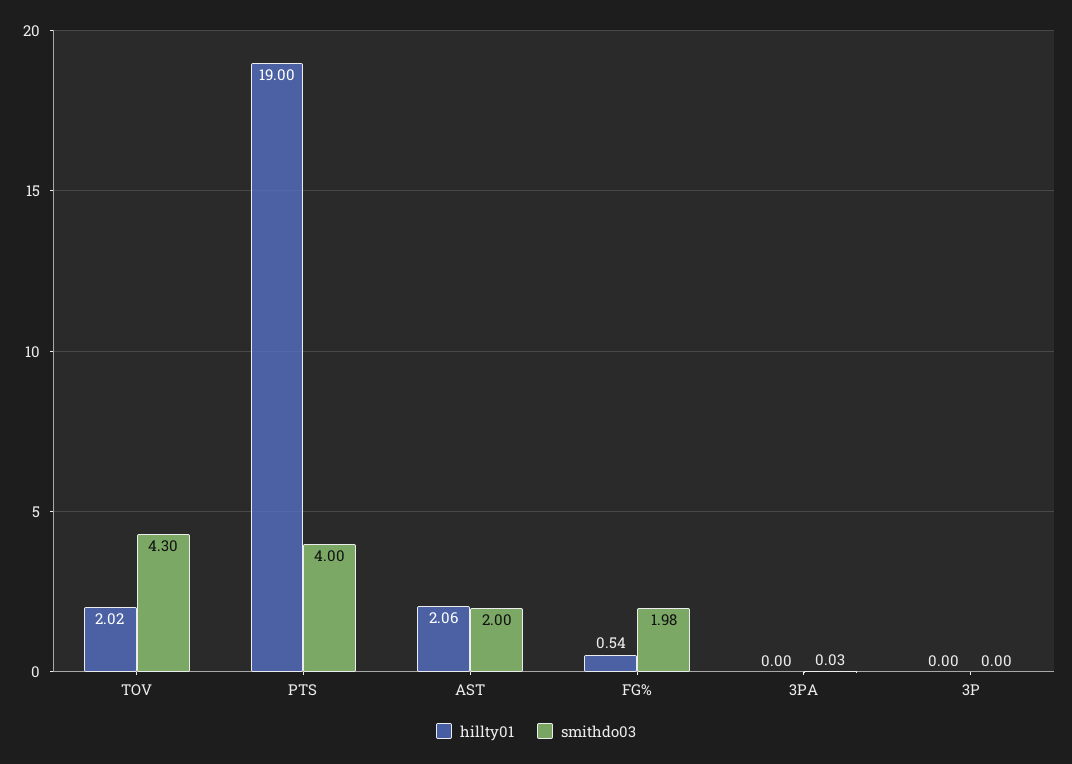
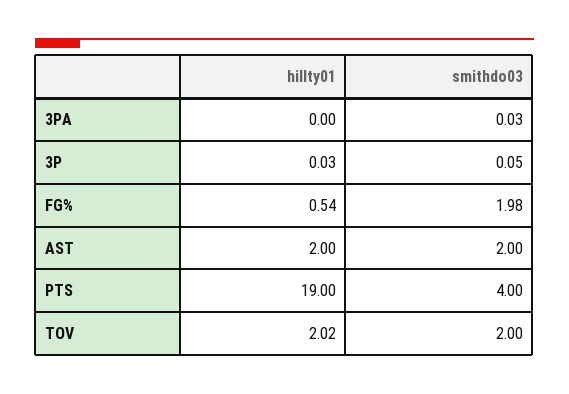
smithdo03, TOV: 4.3 -> 2
hillty01, AST: 2.06 -> 2
hillty01, 3P: 0 -> 0.03
smithdo03, 3P: 0 -> 0.05

